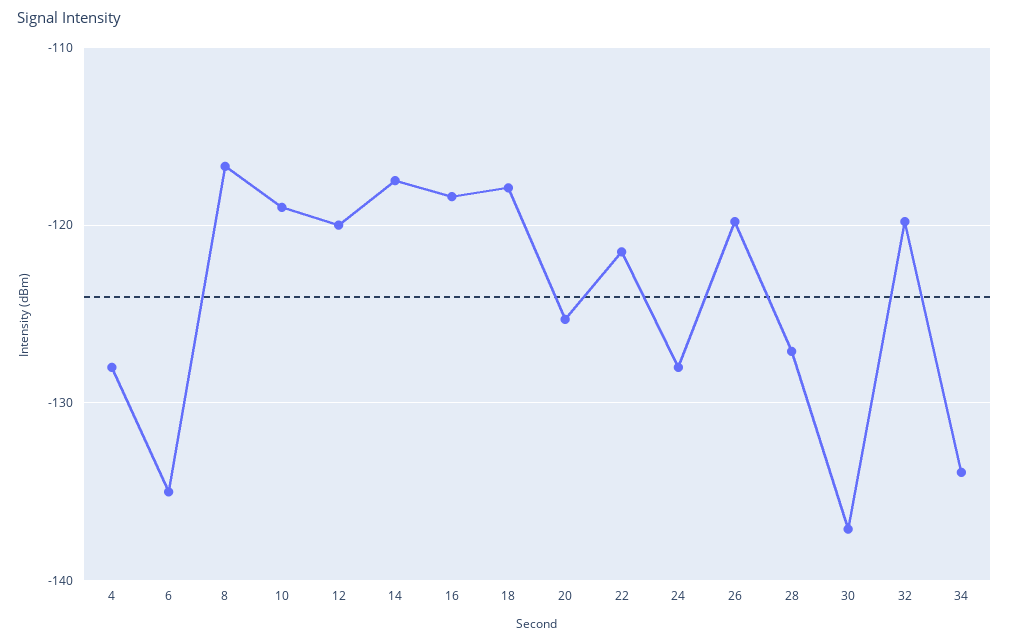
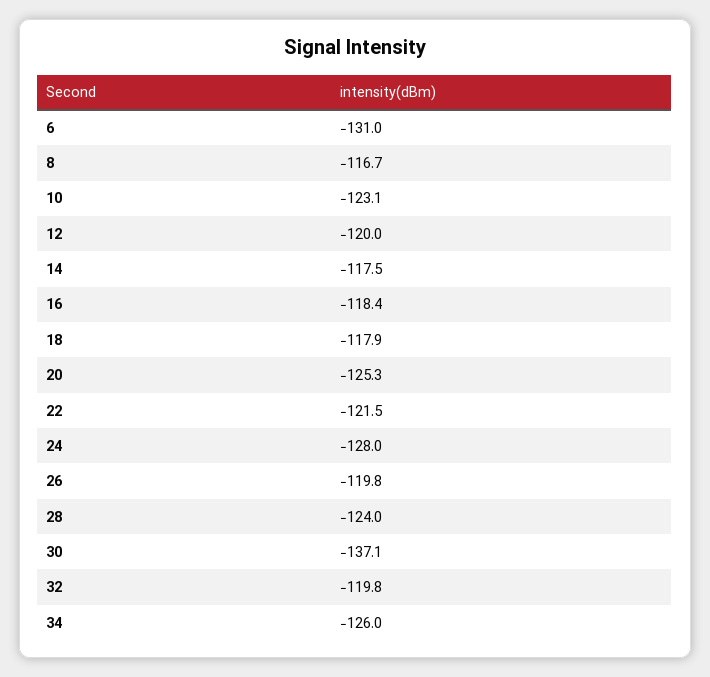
4: -128 -> none
6: -135 -> -131
10: -119 -> -123.1
28: -127 -> -124
34: -134 -> -126

